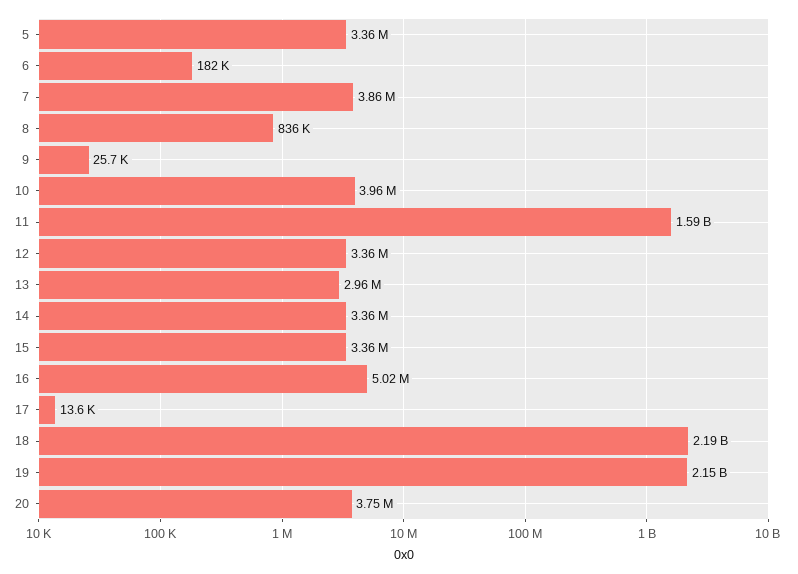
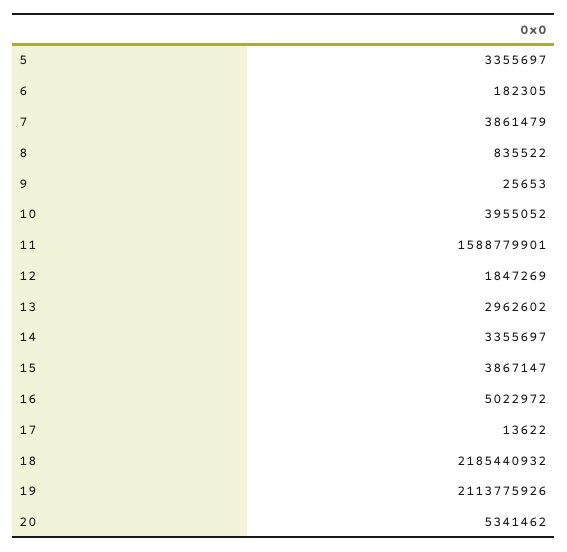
12: 3360000 -> 1847269
15: 3360000 -> 3867147
19: 2150000000 -> 2113775926
20: 3750000 -> 5341462

